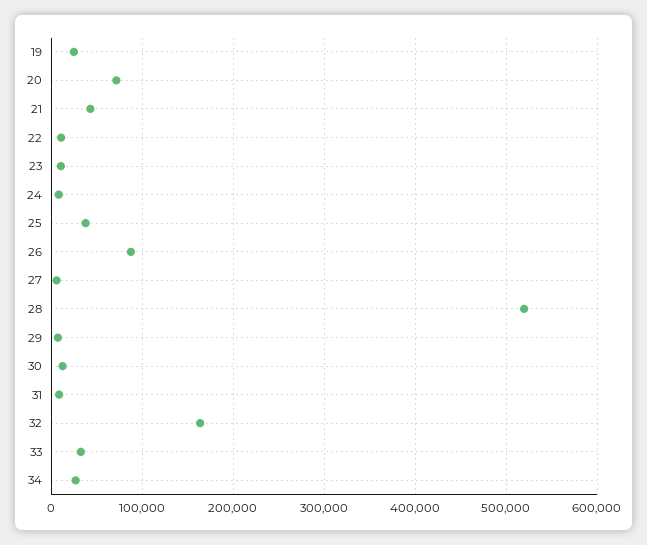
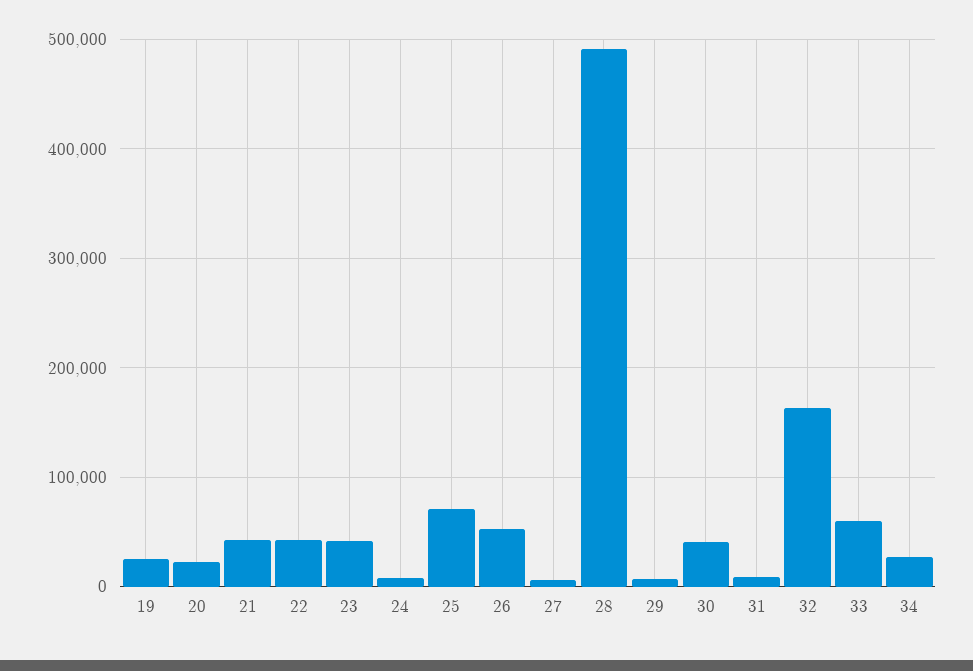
20: 70000 -> 20000
22: 10000 -> 40000
23: 10000 -> 40000
25: 40000 -> 70000
26: 90000 -> 50000
28: 520000 -> 490000
30: 10000 -> 40000
33: 30000 -> 60000

